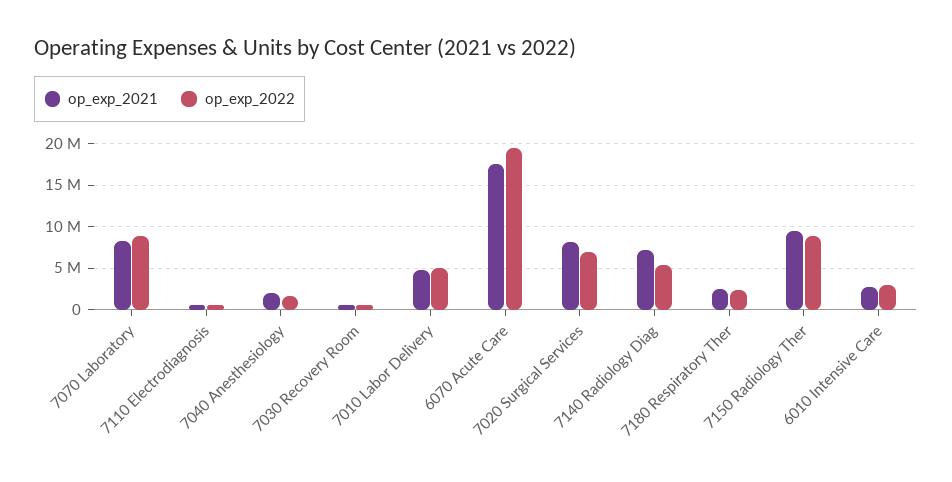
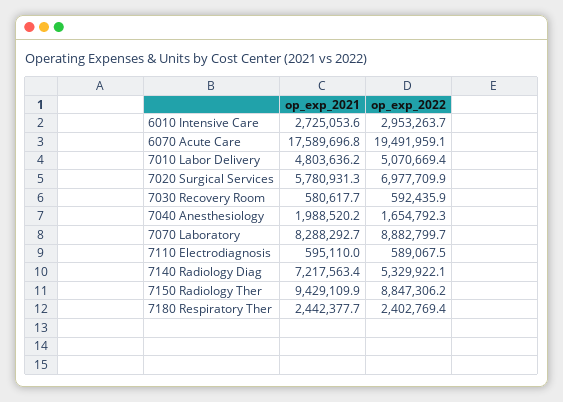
op_exp_2021, 7020 Surgical Services: 8000000 -> 5780931.3

